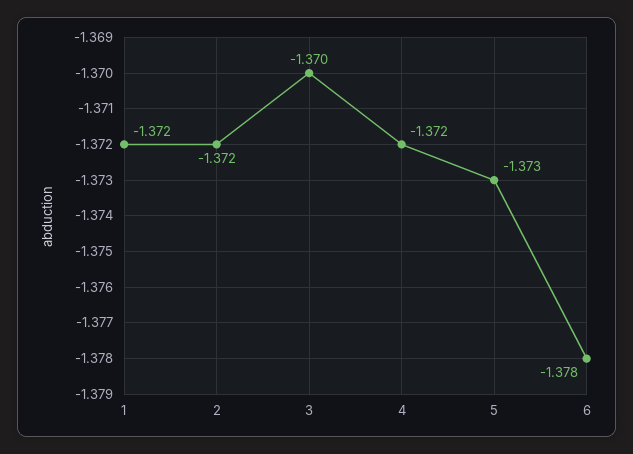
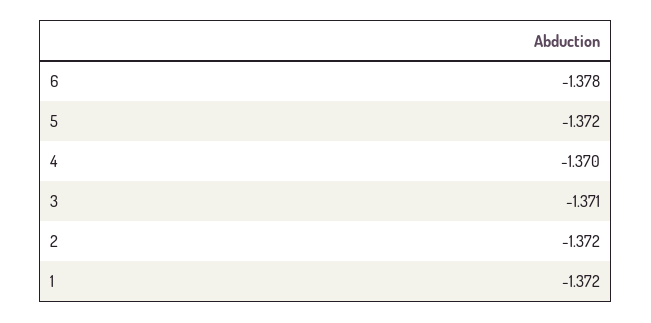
3: -1.37 -> -1.371
4: -1.372 -> -1.37
5: -1.373 -> -1.372

